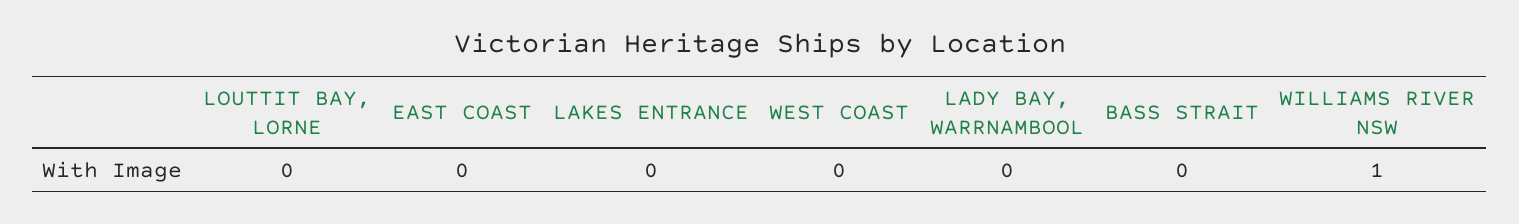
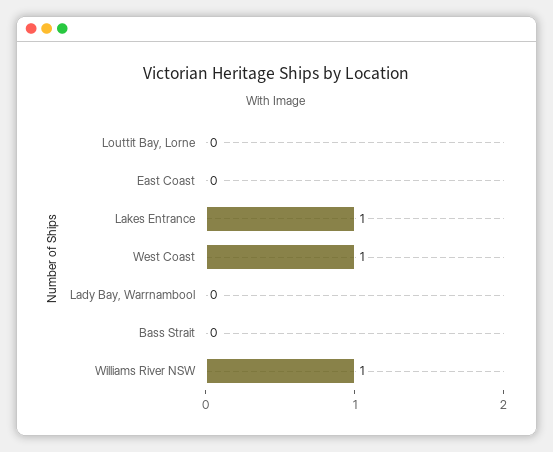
LAKES ENTRANCE: 0 -> 1
WEST COAST: 0 -> 1

